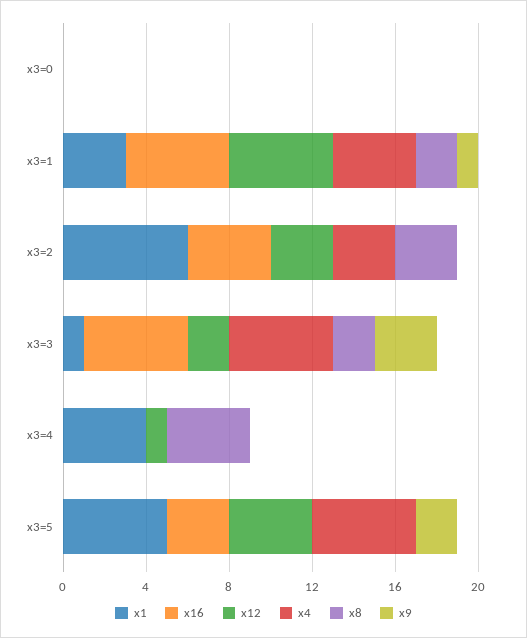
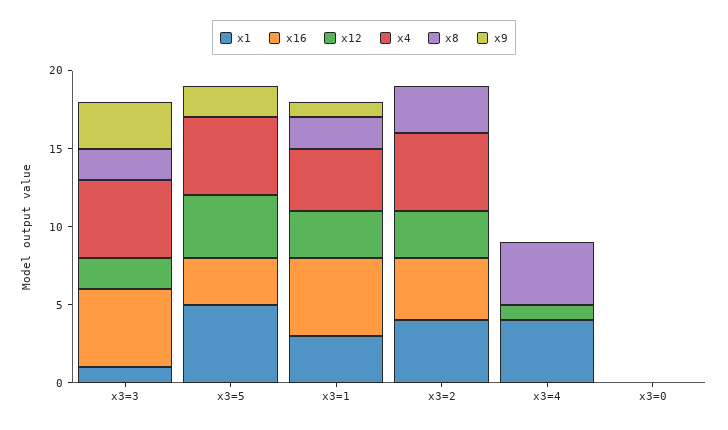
x12, x3=1: 5 -> 3
x1, x3=2: 6 -> 4
x4, x3=2: 3 -> 5

